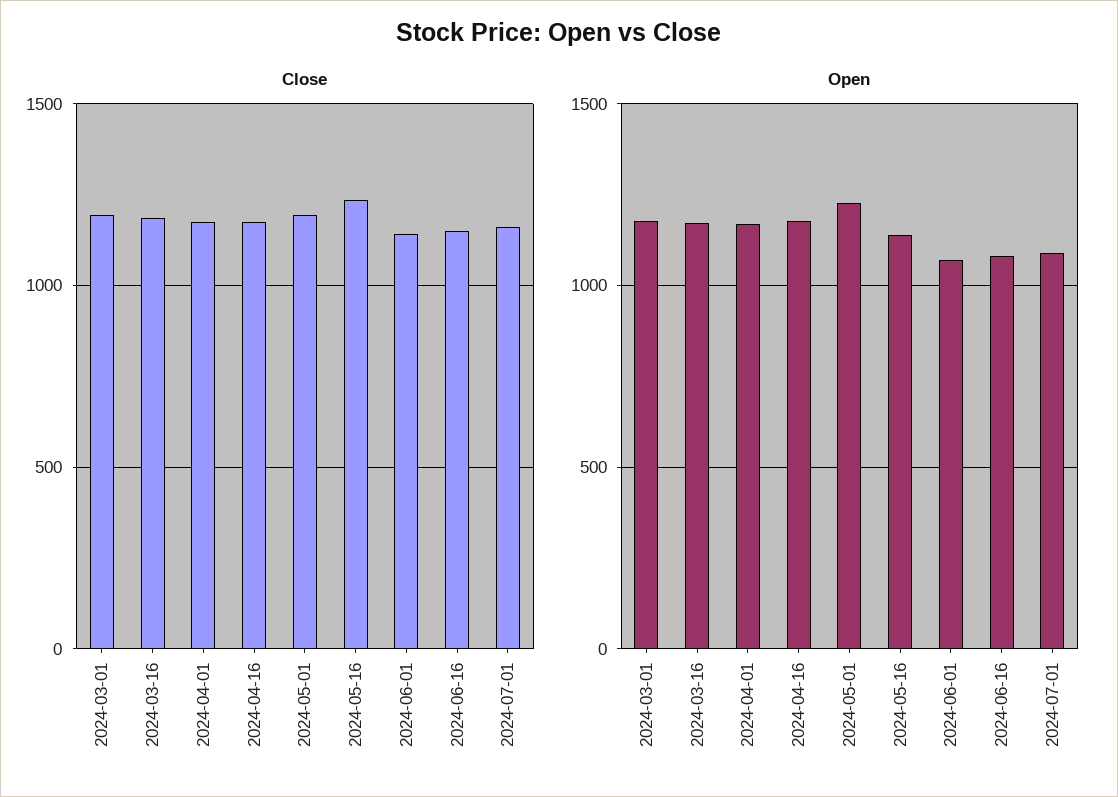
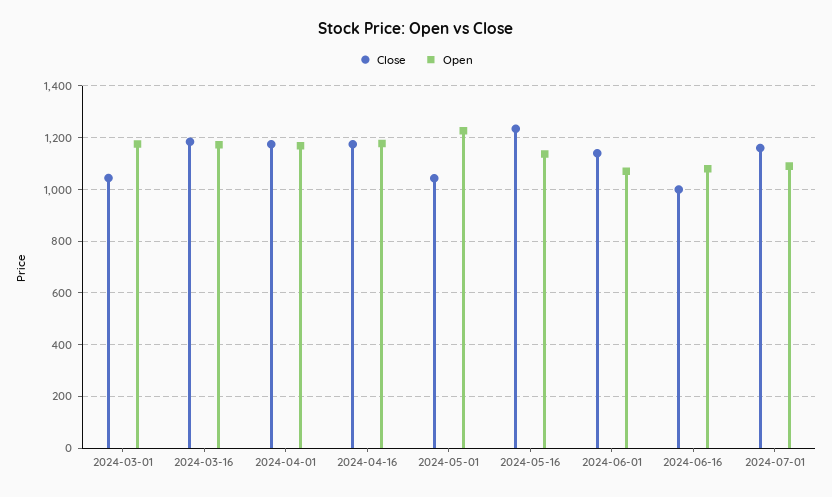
Close, 2024-03-01: 1200 -> 1050
Close, 2024-05-01: 1200 -> 1050
Close, 2024-06-16: 1150 -> 1000

